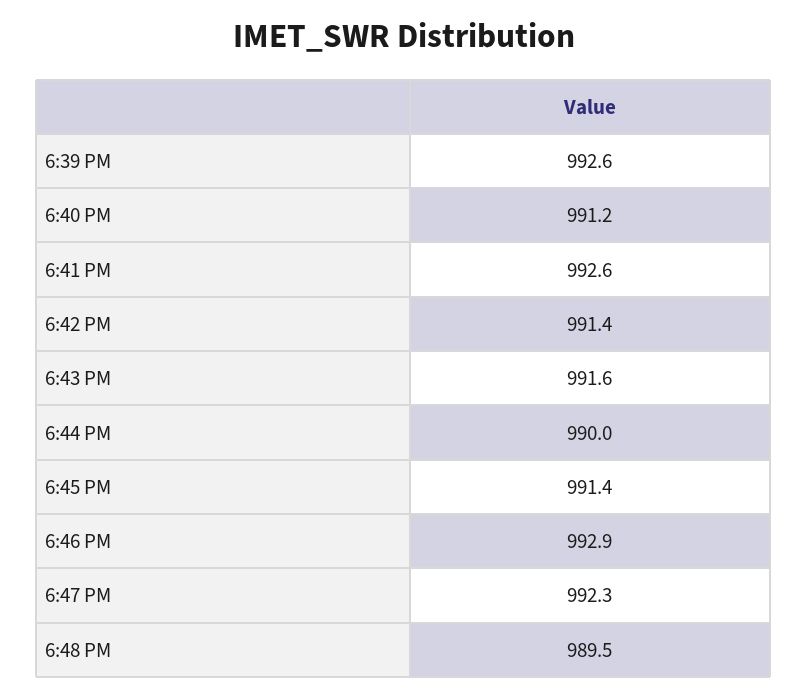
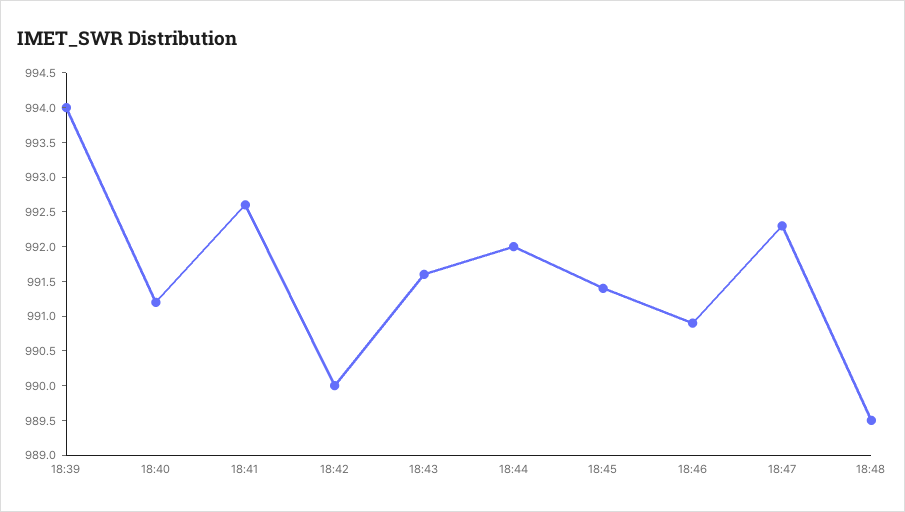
6:39 PM: 992.6 -> 994
6:42 PM: 991.4 -> 990
6:44 PM: 990 -> 992
6:46 PM: 992.9 -> 991

